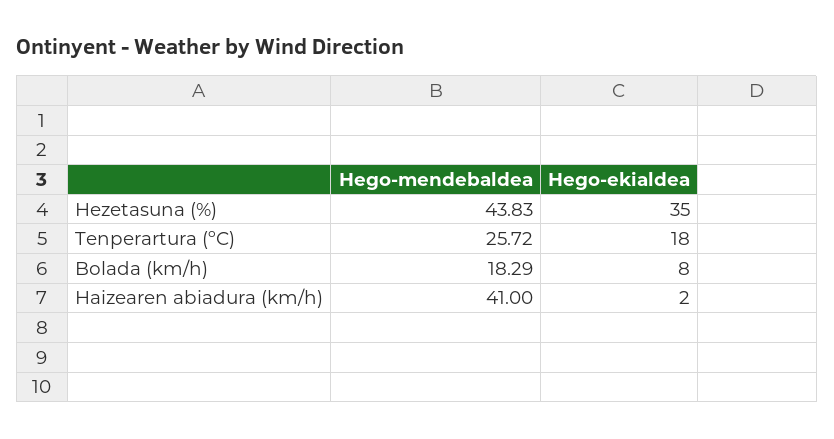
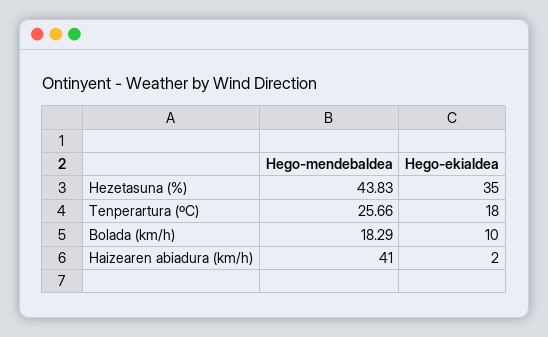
Hego-mendebaldea, Tenperartura (ºC): 25.72 -> 25.66
Hego-ekialdea, Bolada (km/h): 8 -> 10

